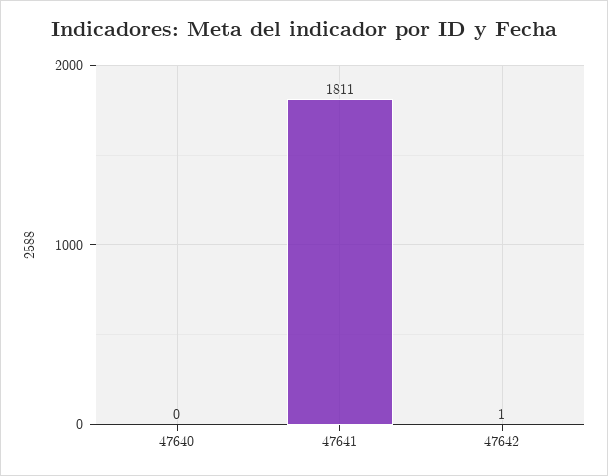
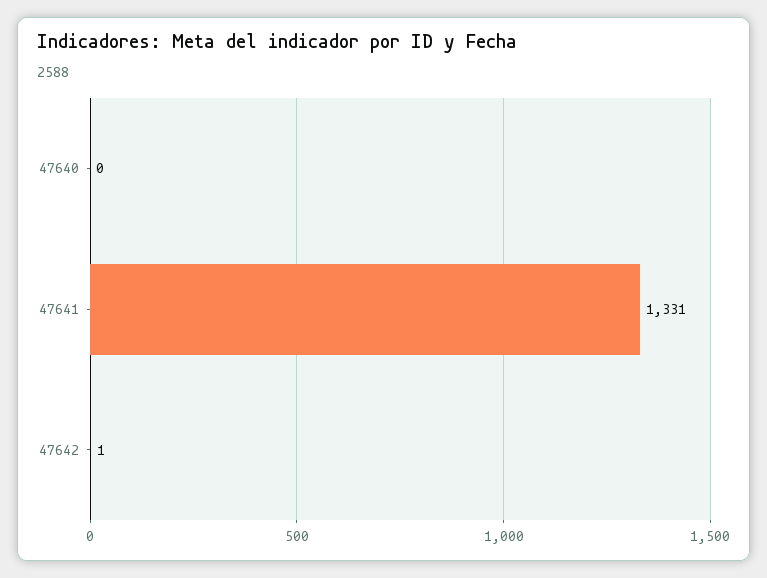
47641: 1811 -> 1331

